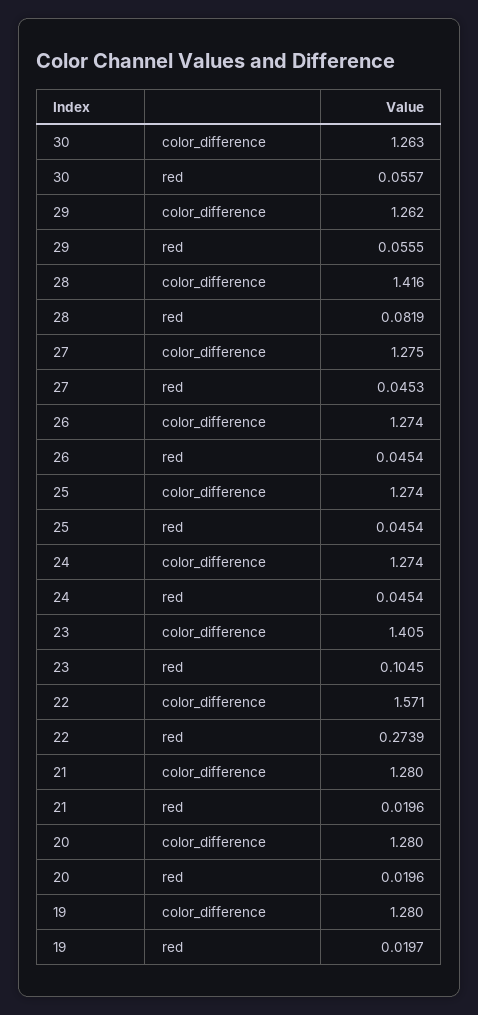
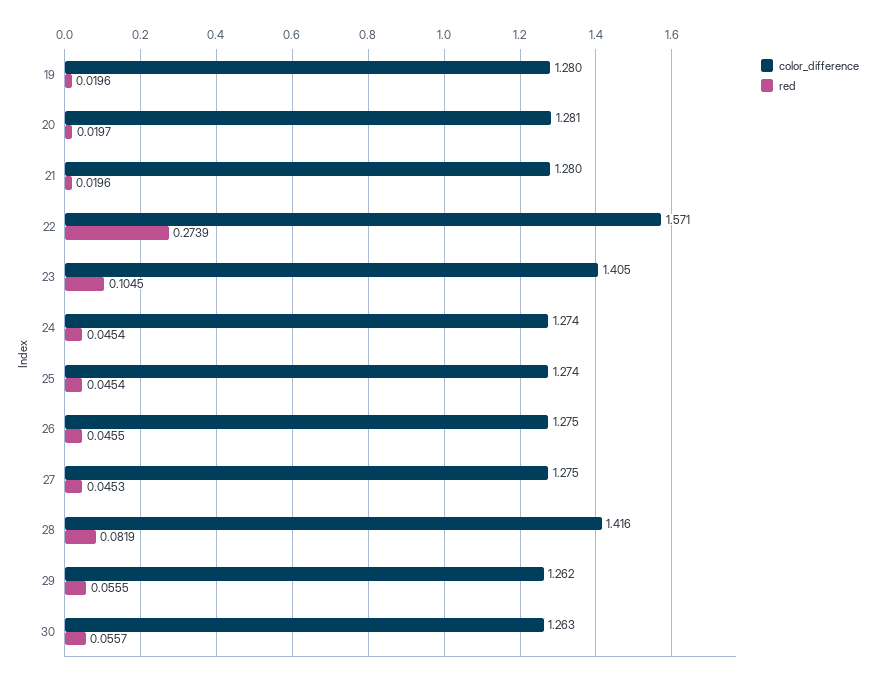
color_difference, 26: 1.274 -> 1.275
red, 26: 0.0454 -> 0.0455
color_difference, 20: 1.28 -> 1.281
red, 20: 0.0196 -> 0.0197
red, 19: 0.0197 -> 0.0196

